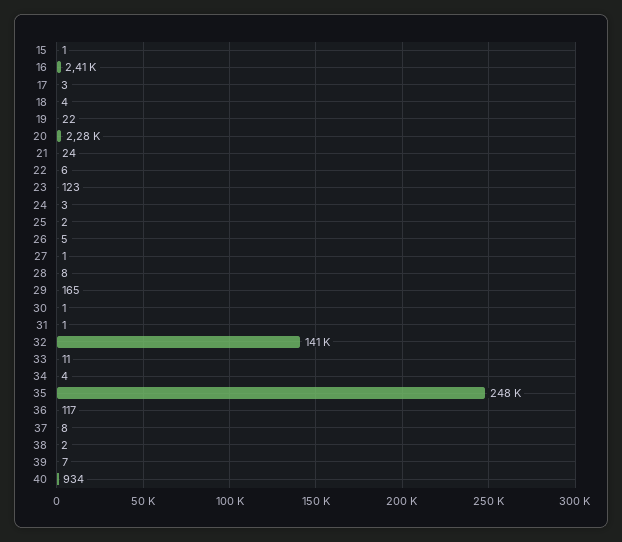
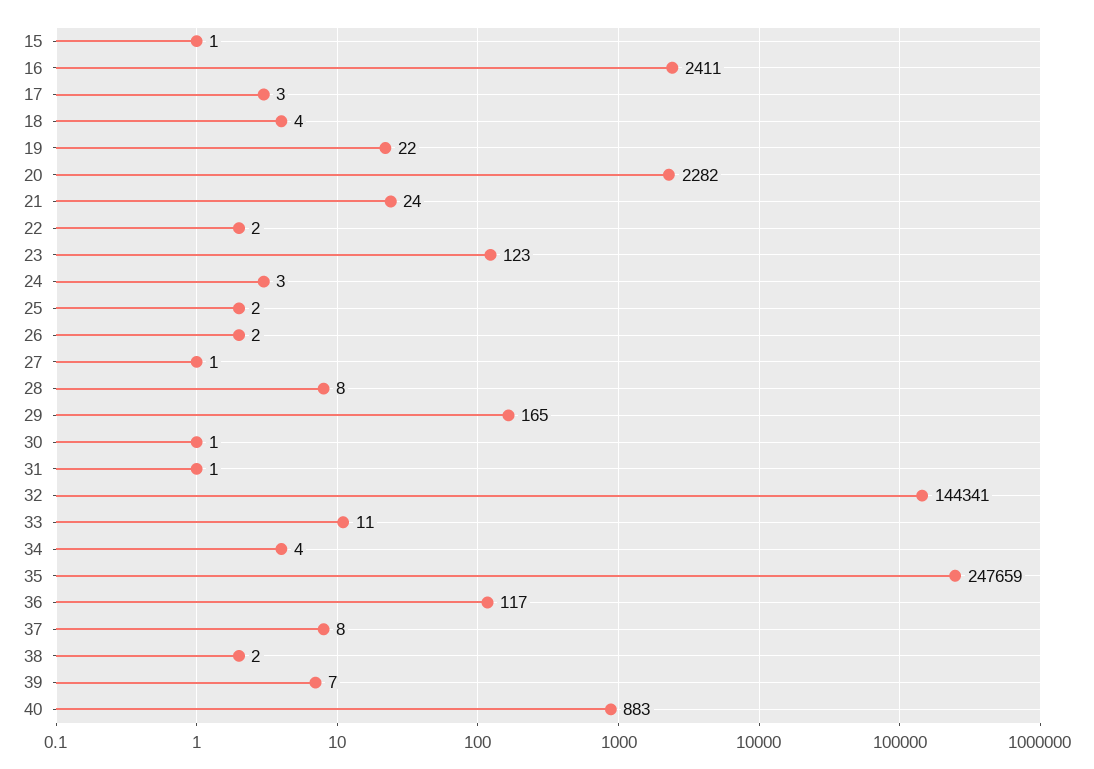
22: 6 -> 2
26: 5 -> 2
32: 141000 -> 144341
40: 934 -> 883

